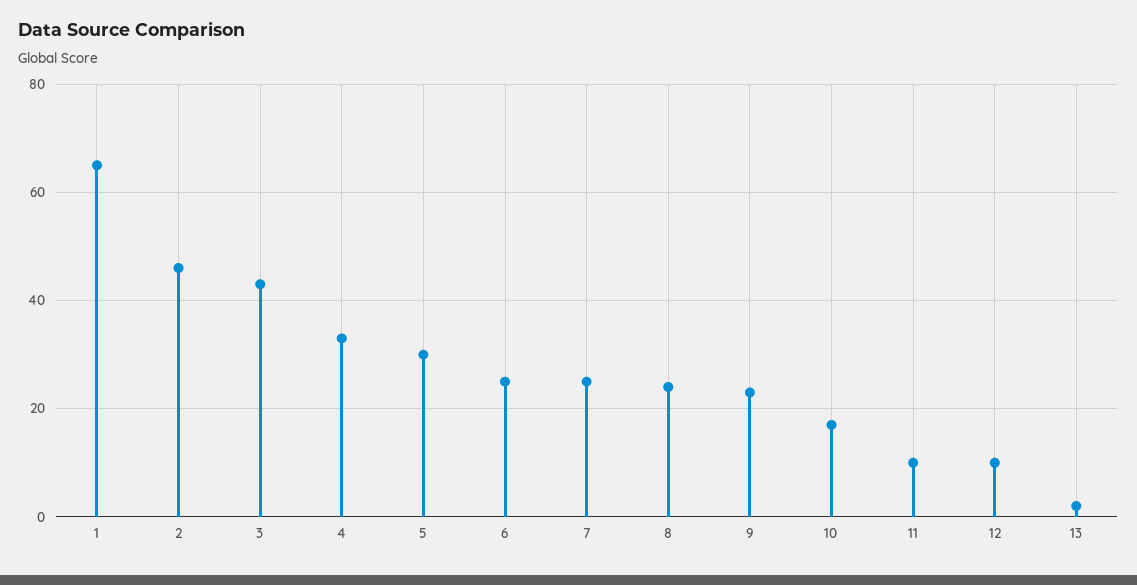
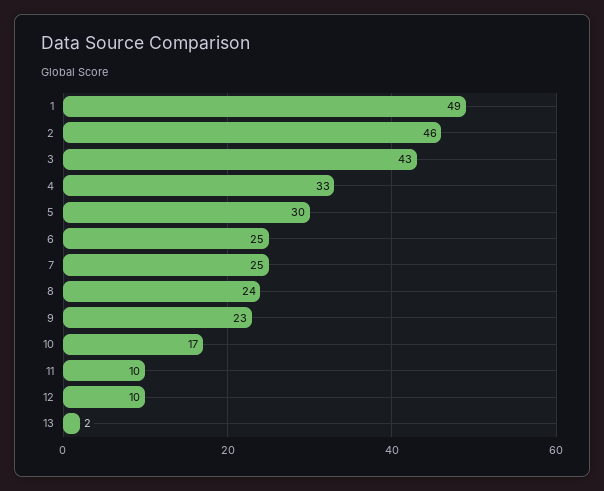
1: 65 -> 49

